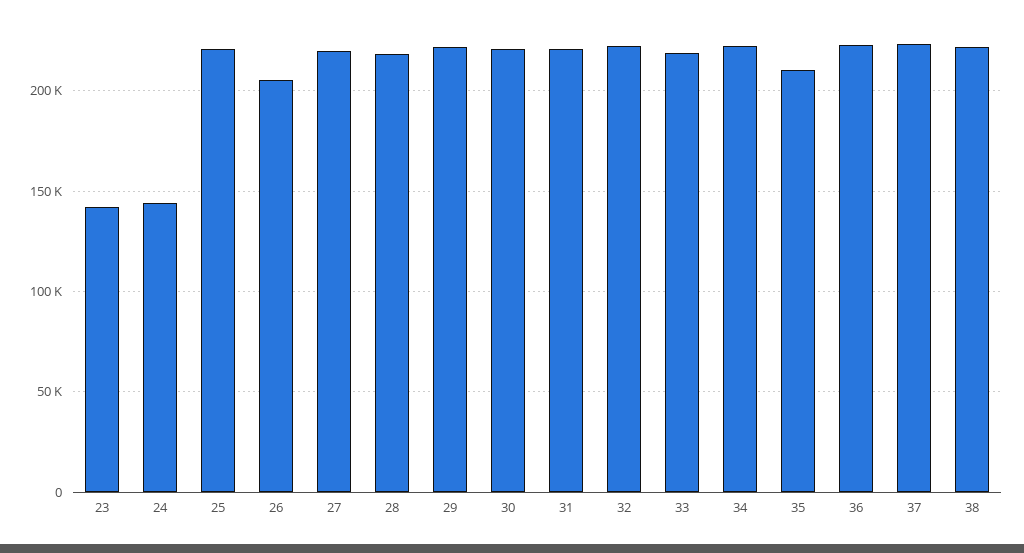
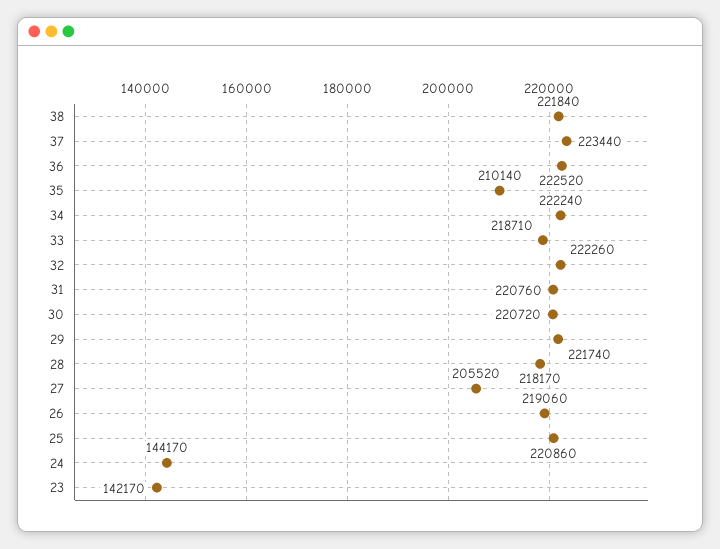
26: 205000 -> 219060
27: 220000 -> 205520

